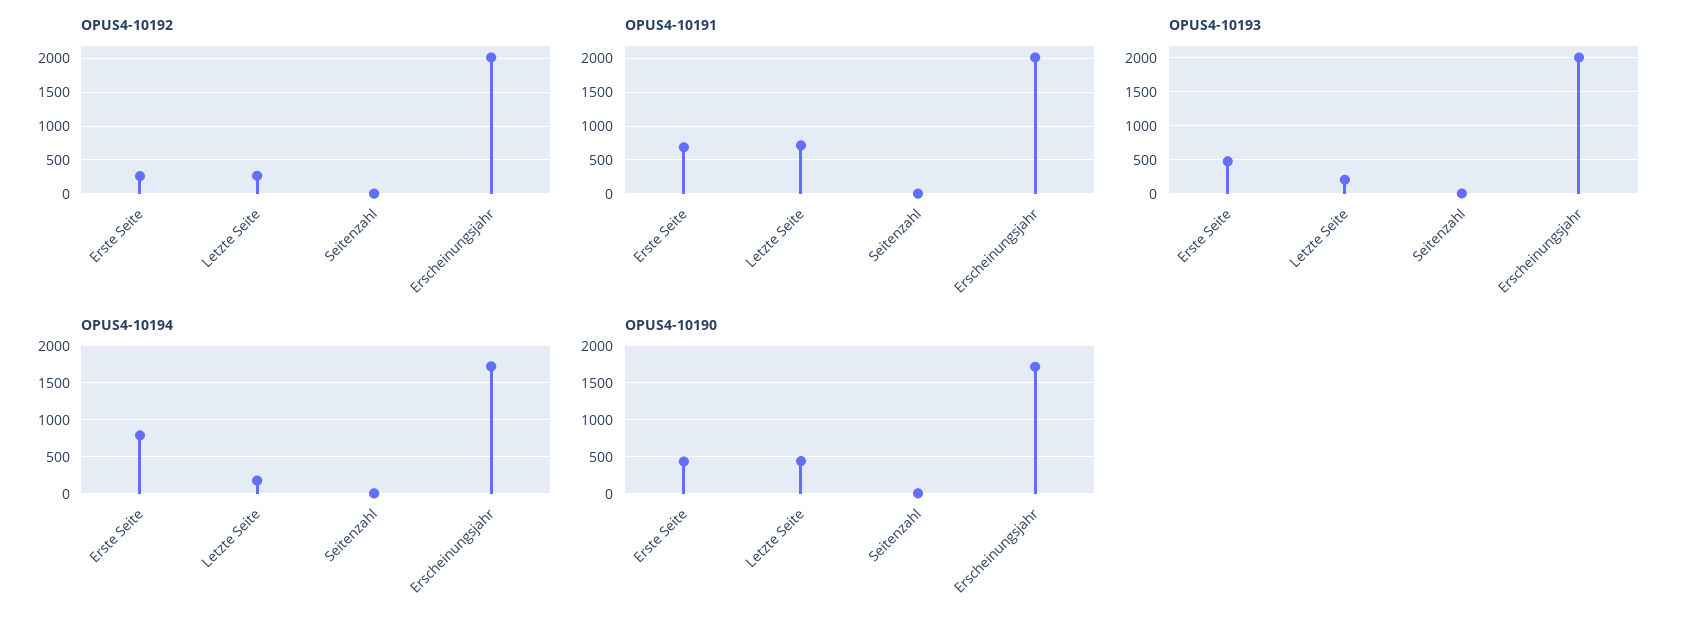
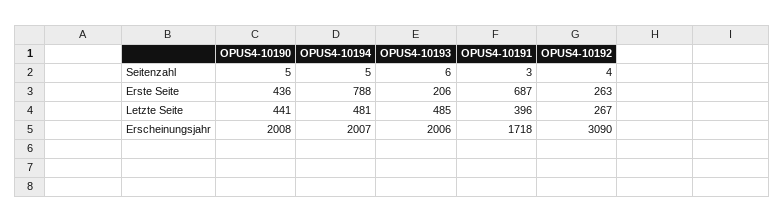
OPUS4-10192, Erscheinungsjahr: 2000 -> 3090
OPUS4-10191, Letzte Seite: 700 -> 396
OPUS4-10191, Erscheinungsjahr: 2000 -> 1718
OPUS4-10193, Erste Seite: 500 -> 206
OPUS4-10193, Letzte Seite: 200 -> 485
OPUS4-10194, Letzte Seite: 200 -> 481
OPUS4-10194, Erscheinungsjahr: 1700 -> 2007
OPUS4-10190, Erscheinungsjahr: 1700 -> 2008

